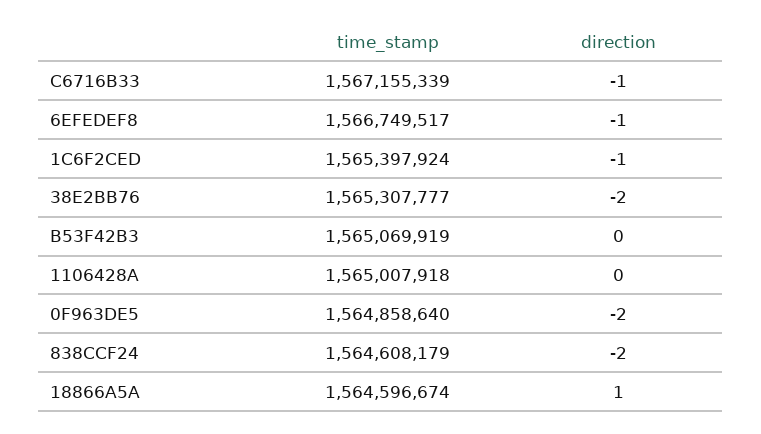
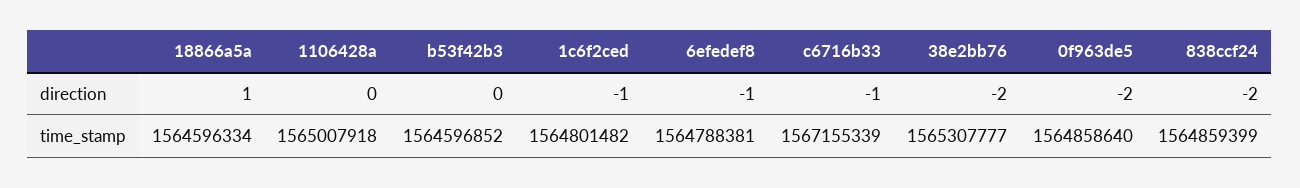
time_stamp, 6EFEDEF8: 1566749517 -> 1564788381
time_stamp, 1C6F2CED: 1565397924 -> 1564801482
time_stamp, B53F42B3: 1565069919 -> 1564596852
time_stamp, 838CCF24: 1564608179 -> 1564859399
time_stamp, 18866A5A: 1564596674 -> 1564596334

